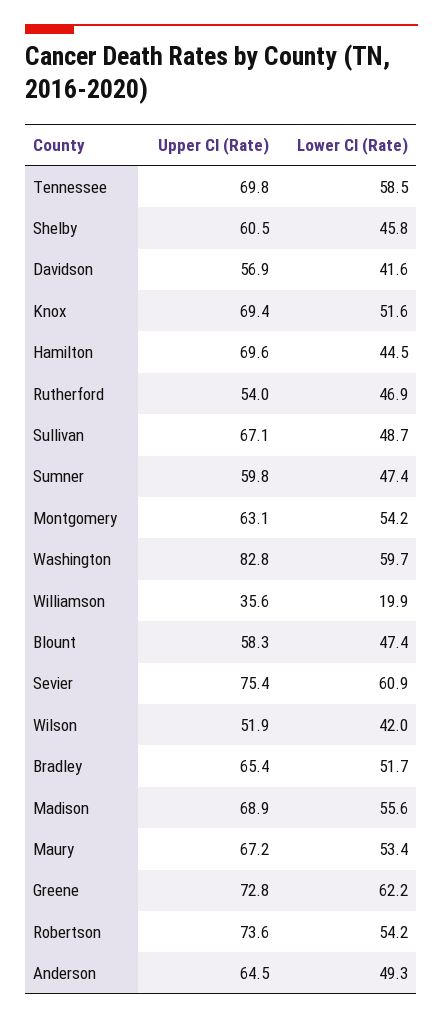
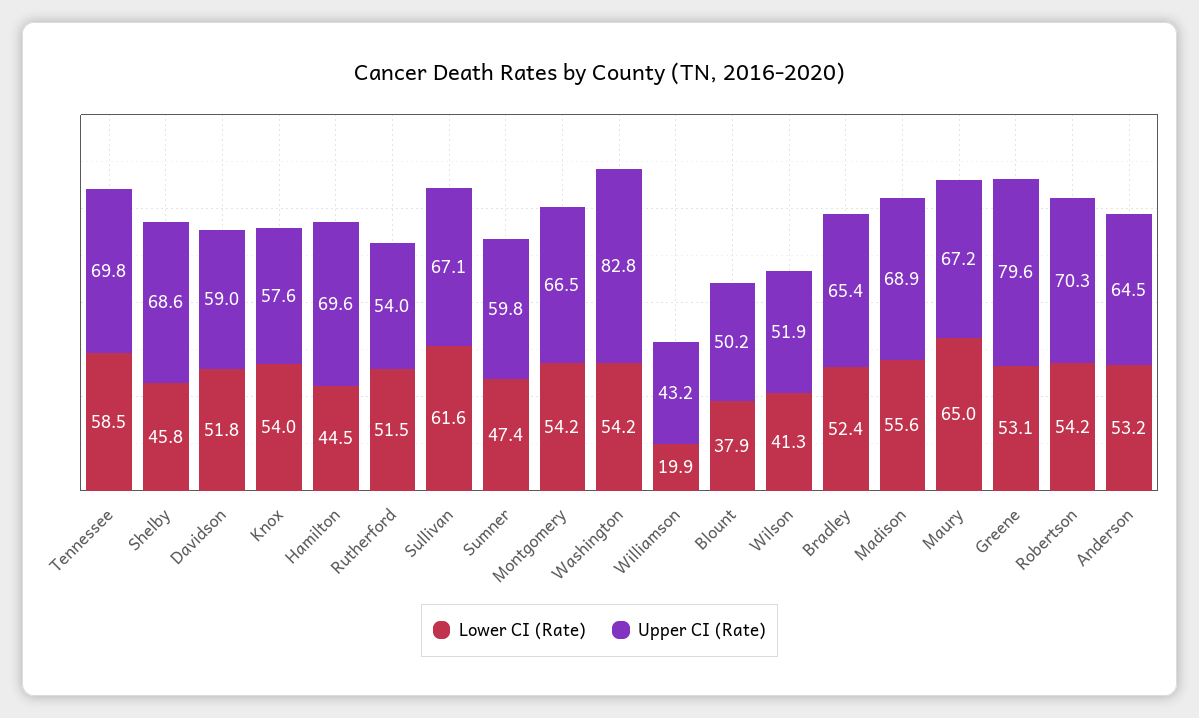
Upper CI (Rate), Shelby: 60.5 -> 68.6
Upper CI (Rate), Davidson: 56.9 -> 59
Lower CI (Rate), Davidson: 41.6 -> 51.8
Upper CI (Rate), Knox: 69.4 -> 57.6
Lower CI (Rate), Knox: 51.6 -> 54
Lower CI (Rate), Rutherford: 46.9 -> 51.5
Lower CI (Rate), Sullivan: 48.7 -> 61.6
Upper CI (Rate), Montgomery: 63.1 -> 66.5
Lower CI (Rate), Washington: 59.7 -> 54.2
Upper CI (Rate), Williamson: 35.6 -> 43.2
Upper CI (Rate), Blount: 58.3 -> 50.2
Lower CI (Rate), Blount: 47.4 -> 37.9
Upper CI (Rate), Sevier: 75.4 -> none
Lower CI (Rate), Sevier: 60.9 -> none
Lower CI (Rate), Wilson: 42 -> 41.3
Lower CI (Rate), Bradley: 51.7 -> 52.4
Lower CI (Rate), Maury: 53.4 -> 65
Upper CI (Rate), Greene: 72.8 -> 79.6
Lower CI (Rate), Greene: 62.2 -> 53.1
Upper CI (Rate), Robertson: 73.6 -> 70.3
Lower CI (Rate), Anderson: 49.3 -> 53.2

